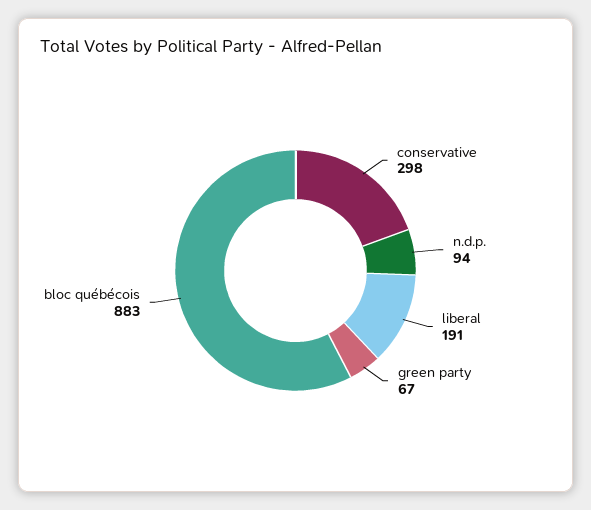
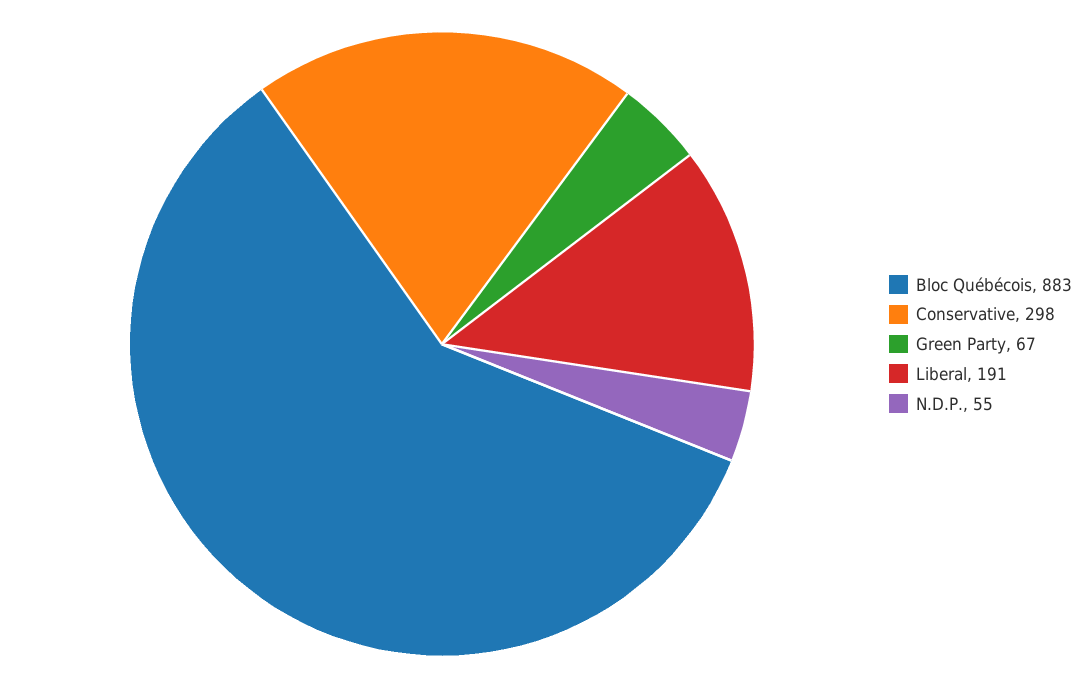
n.d.p.: 94 -> 55

